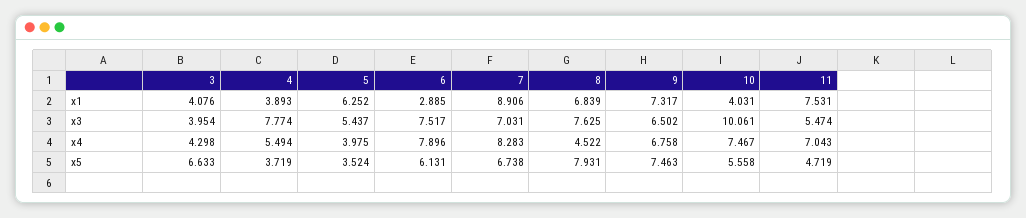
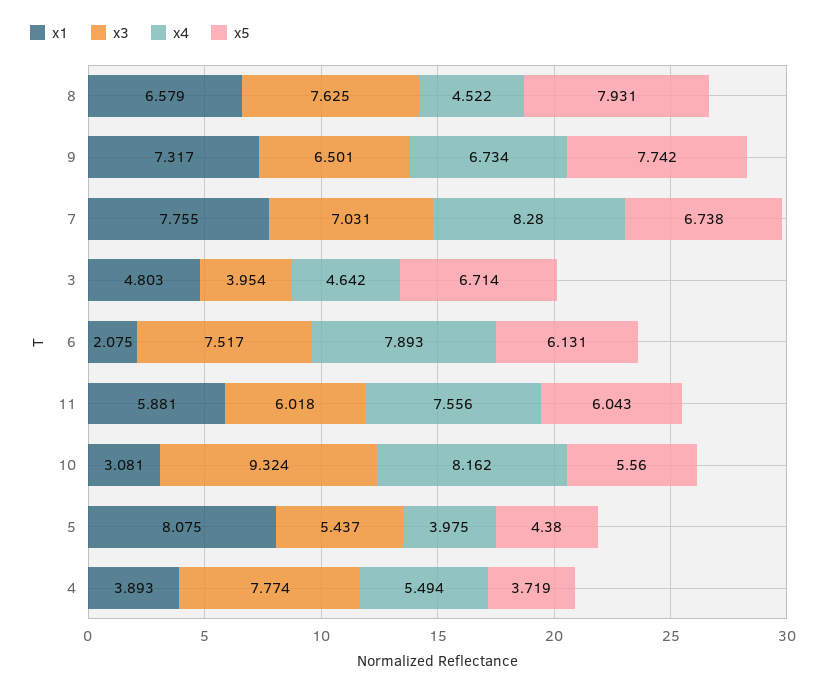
x1, 3: 4.076 -> 4.803
x1, 5: 6.252 -> 8.075
x1, 6: 2.885 -> 2.075
x1, 7: 8.906 -> 7.755
x1, 8: 6.839 -> 6.579
x1, 10: 4.031 -> 3.081
x1, 11: 7.531 -> 5.881
x3, 9: 6.502 -> 6.501
x3, 10: 10.061 -> 9.324
x3, 11: 5.474 -> 6.018
x4, 3: 4.298 -> 4.642
x4, 6: 7.896 -> 7.893
x4, 7: 8.283 -> 8.28
x4, 9: 6.758 -> 6.734
x4, 10: 7.467 -> 8.162
x4, 11: 7.043 -> 7.556
x5, 3: 6.633 -> 6.714
x5, 5: 3.524 -> 4.38
x5, 9: 7.463 -> 7.742
x5, 10: 5.558 -> 5.56
x5, 11: 4.719 -> 6.043

